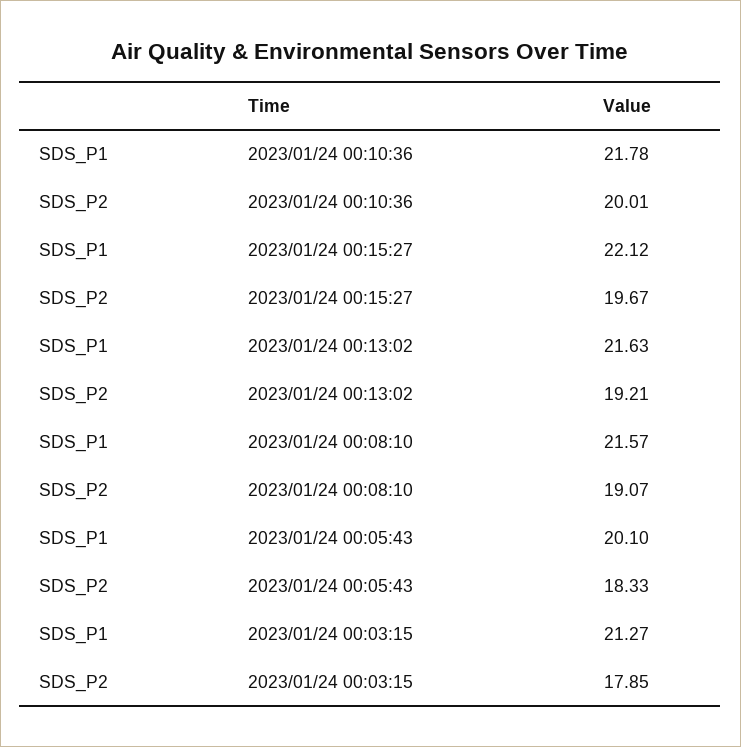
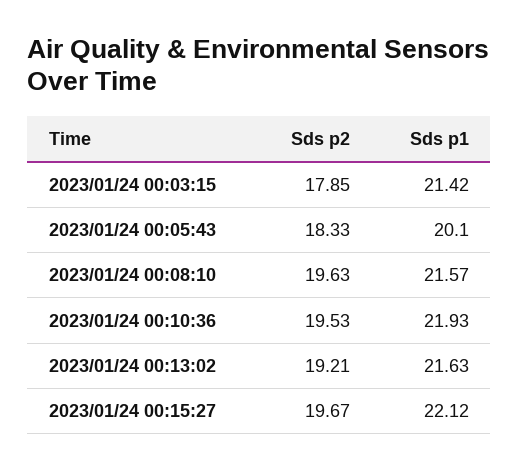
SDS_P1, 2023/01/24 00:10:36: 21.78 -> 21.93
SDS_P2, 2023/01/24 00:10:36: 20.01 -> 19.53
SDS_P2, 2023/01/24 00:08:10: 19.07 -> 19.63
SDS_P1, 2023/01/24 00:03:15: 21.27 -> 21.42

